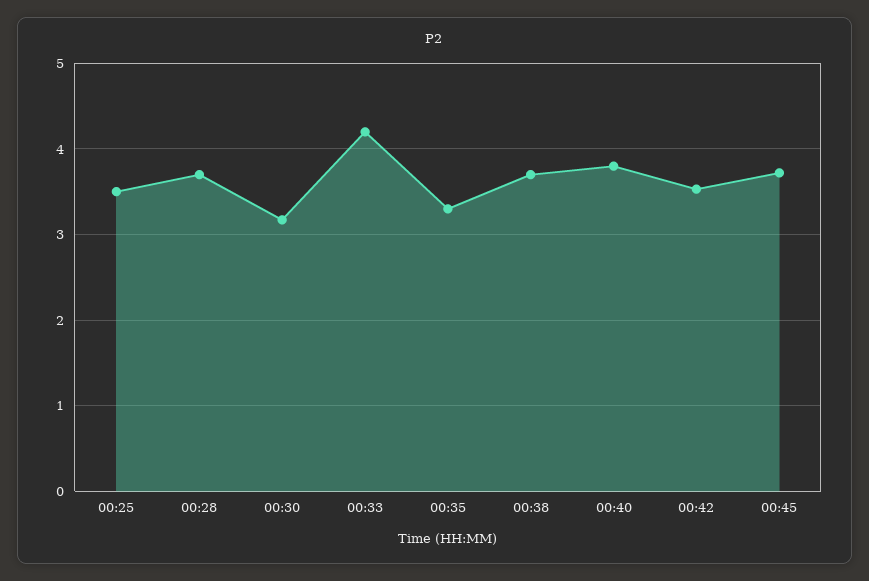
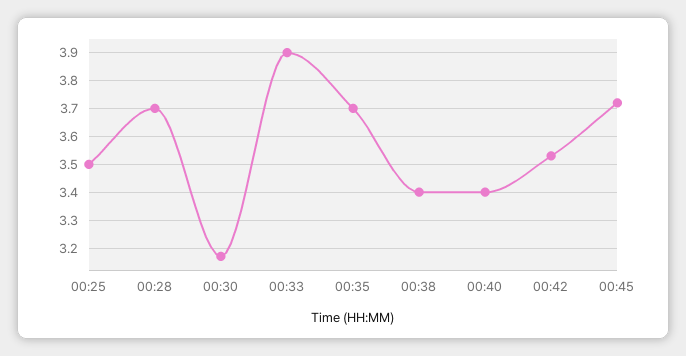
00:33: 4.2 -> 3.9
00:35: 3.3 -> 3.7
00:38: 3.7 -> 3.4
00:40: 3.8 -> 3.4

